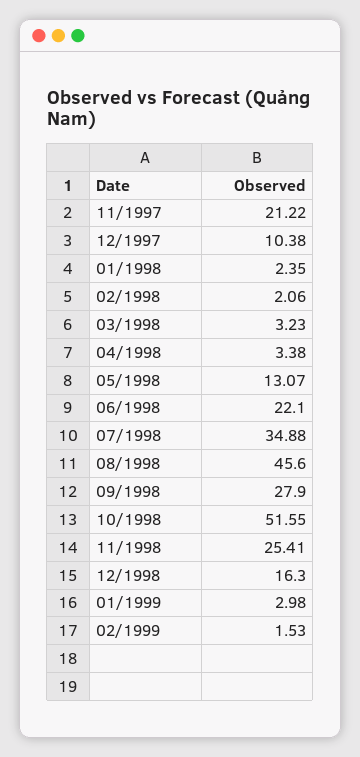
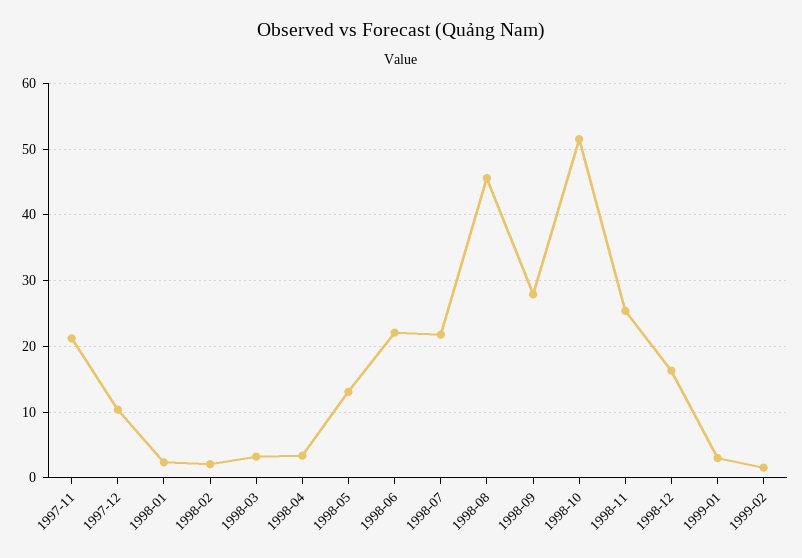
07/1998: 34.88 -> 22

